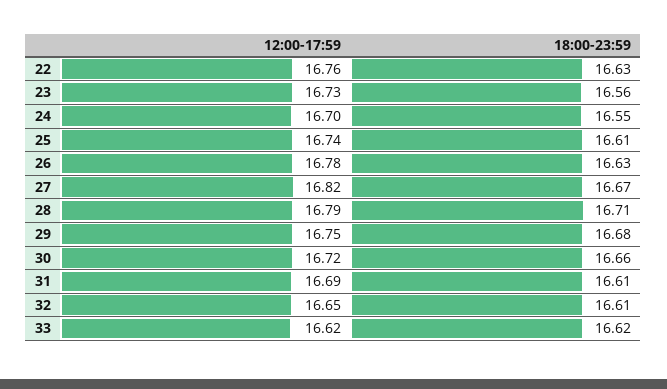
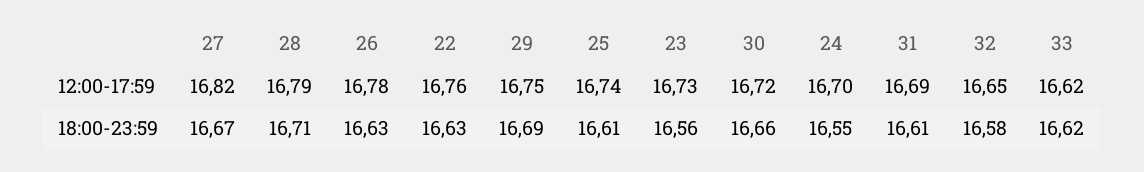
18:00-23:59, 29: 16.68 -> 16.69
18:00-23:59, 32: 16.61 -> 16.58

